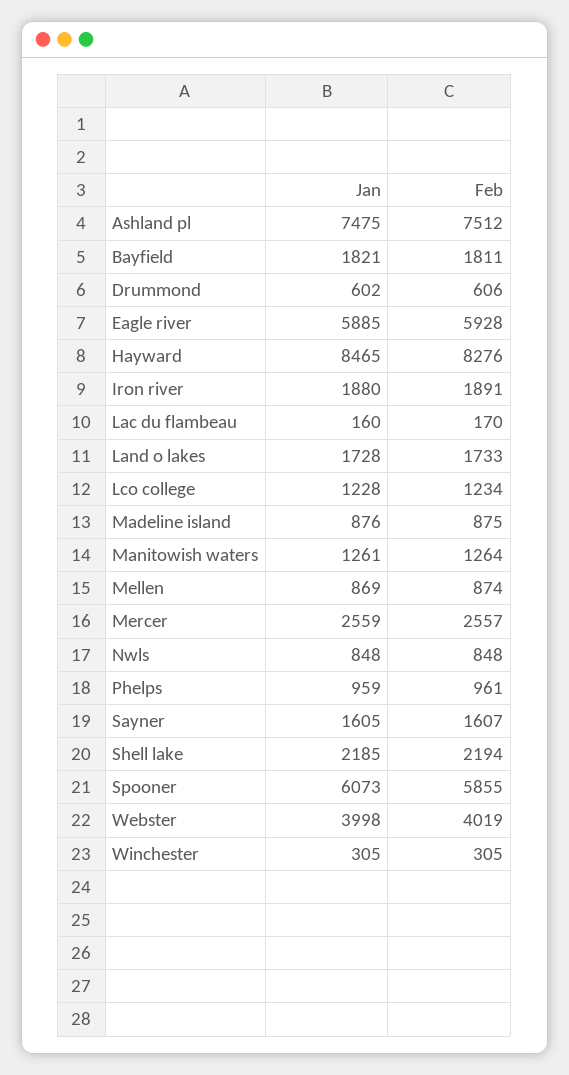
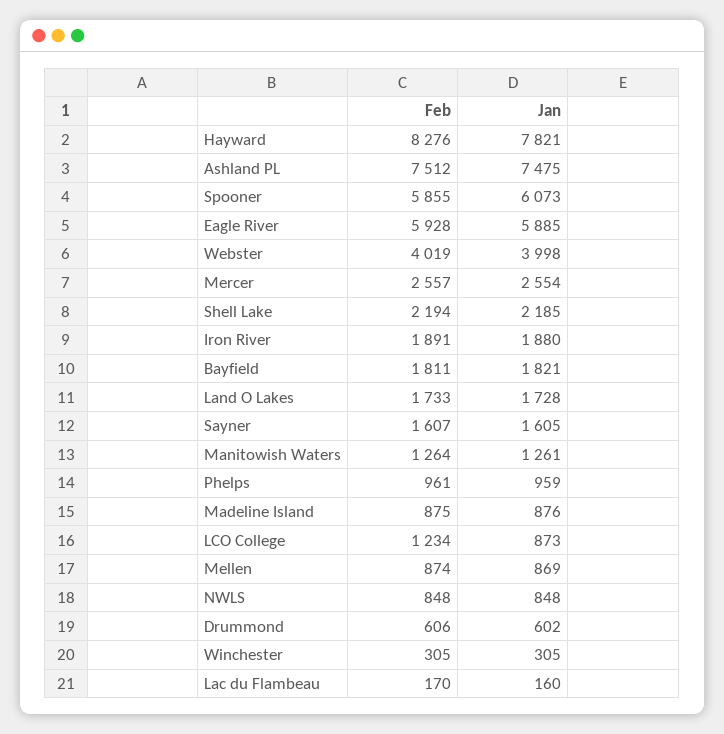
Jan, Hayward: 8465 -> 7821
Jan, Lco college: 1228 -> 873
Jan, Mercer: 2559 -> 2554

